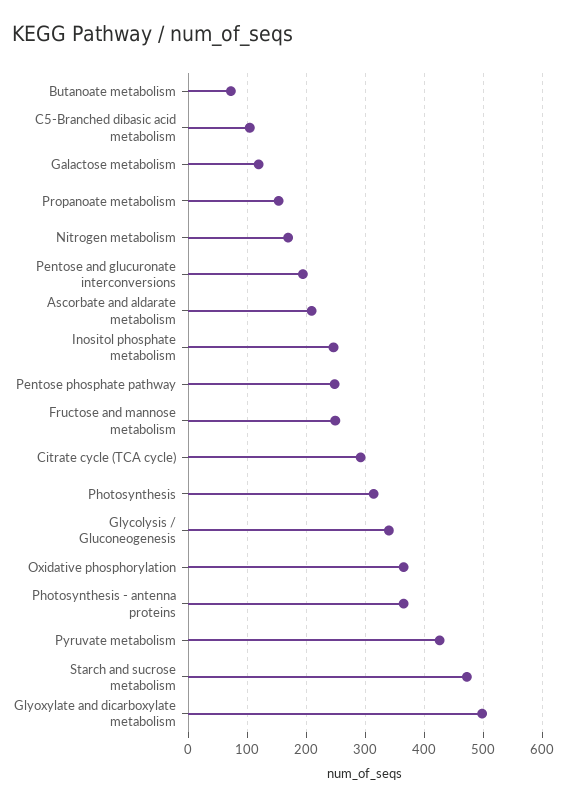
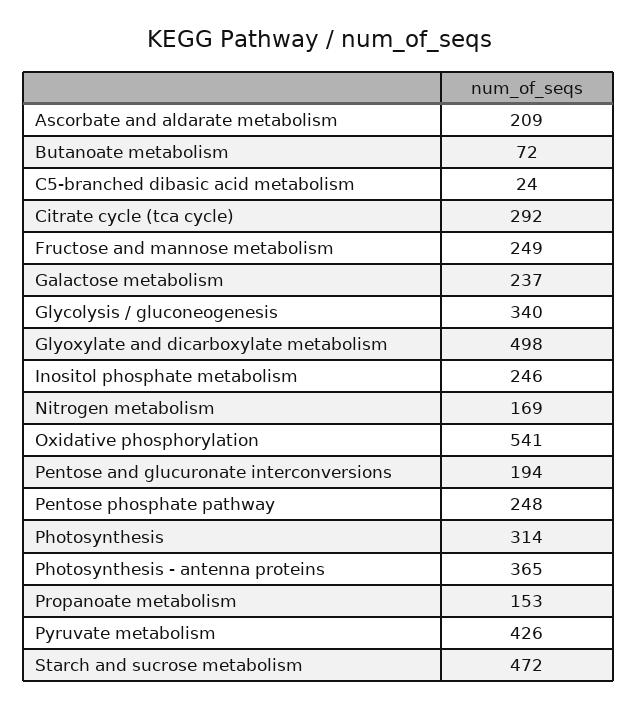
C5-Branched dibasic acid metabolism: 100 -> 24
Galactose metabolism: 120 -> 237
Oxidative phosphorylation: 360 -> 541

